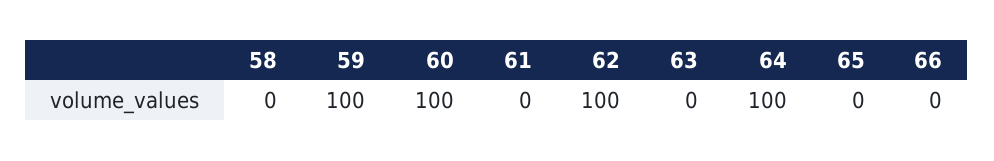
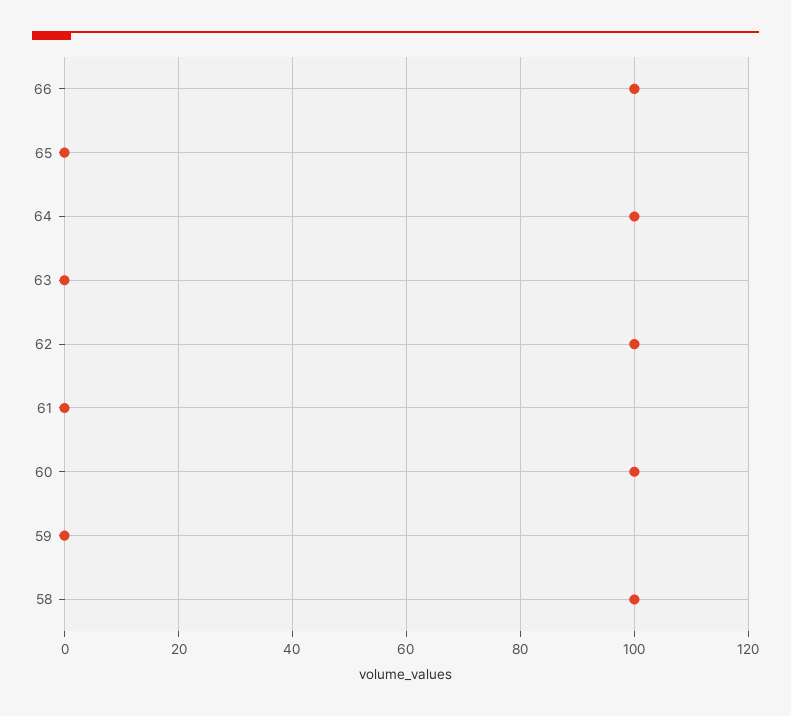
58: 0 -> 100
59: 100 -> 0
66: 0 -> 100

